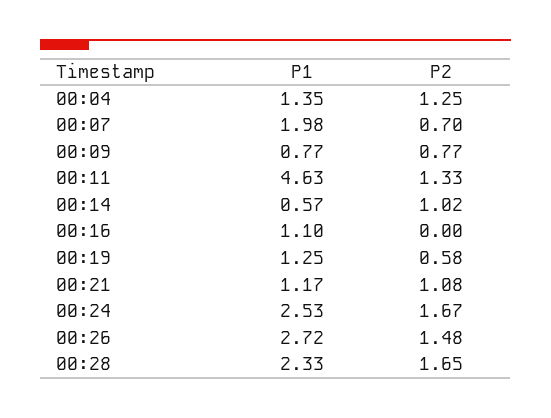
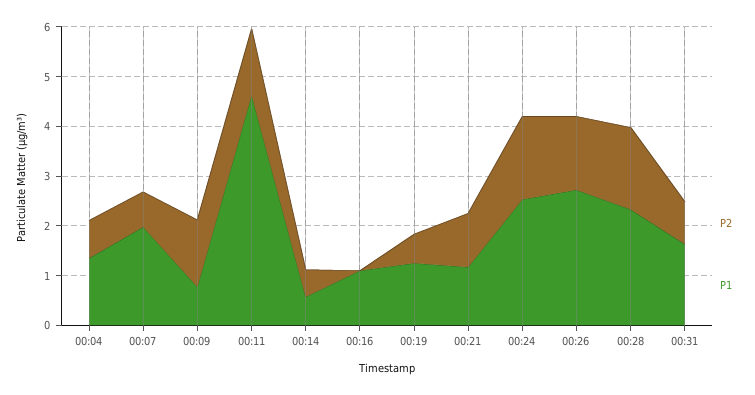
P2, 00:04: 1.25 -> 0.8
P2, 00:09: 0.77 -> 1.4
P2, 00:14: 1.02 -> 0.6
P2, 00:31: none -> 0.8
P1, 00:31: none -> 1.6

